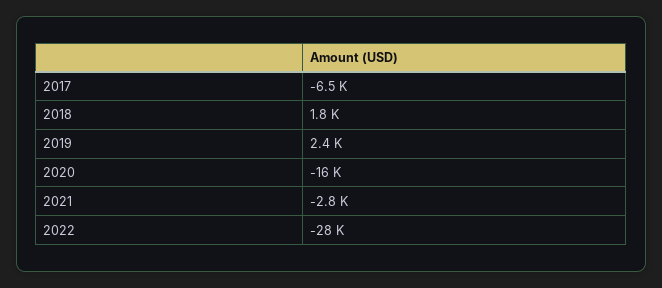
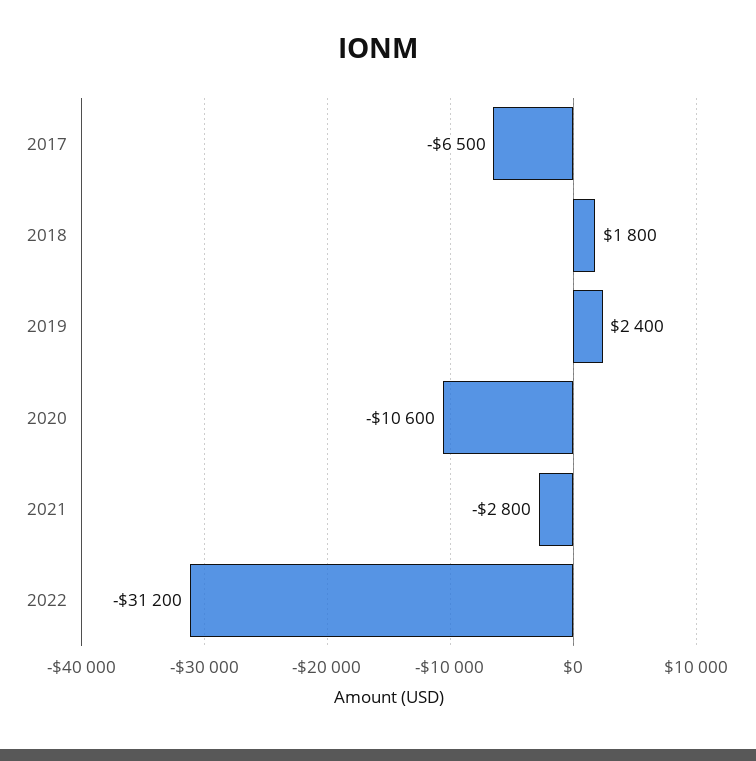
2020: -16000 -> -10600
2022: -28000 -> -31200

